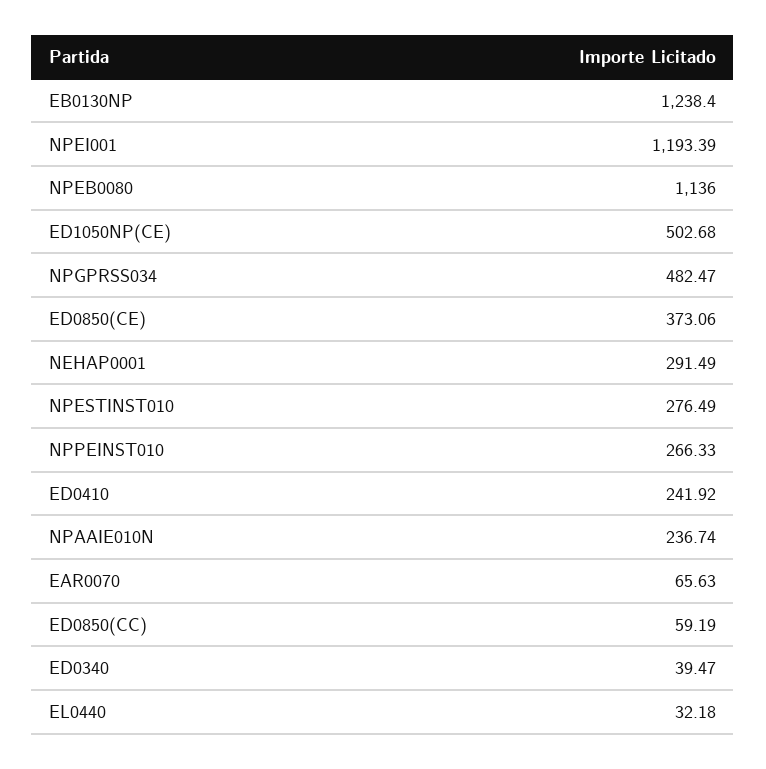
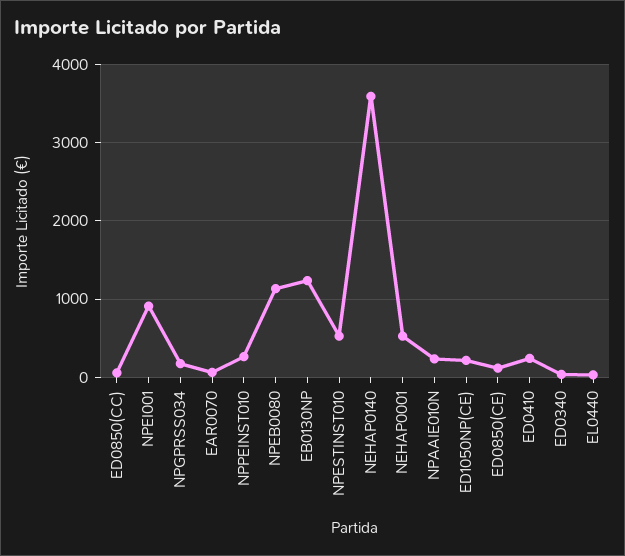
NPEI001: 1193.39 -> 900
ED1050NP(CE): 502.68 -> 200
NPGPRSS034: 482.47 -> 200
ED0850(CE): 373.06 -> 100
NEHAP0001: 291.49 -> 500
NPESTINST010: 276.49 -> 500
NEHAP0140: none -> 3600

